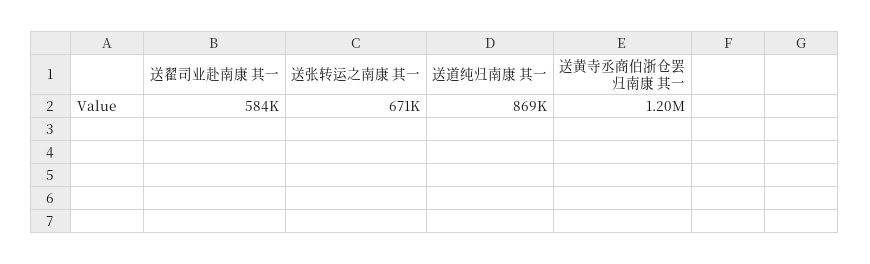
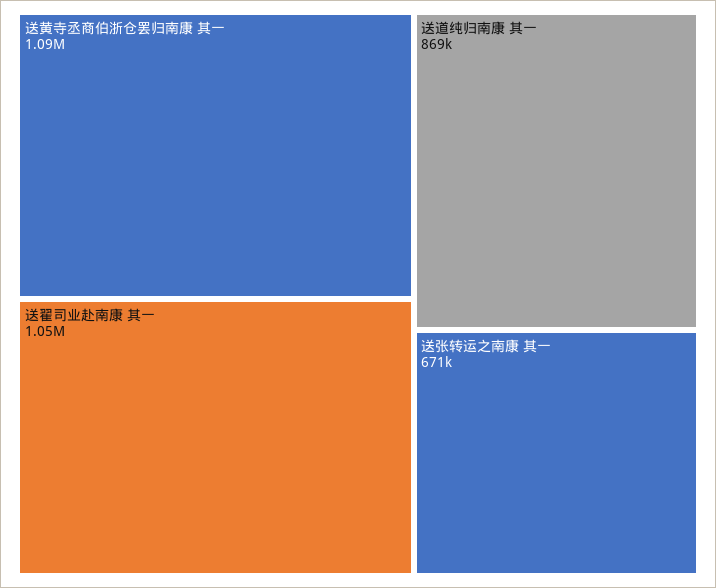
送翟司业赴南康 其一: 584000 -> 1050000
送黄寺丞商伯浙仓罢归南康 其一: 1200000 -> 1090000

